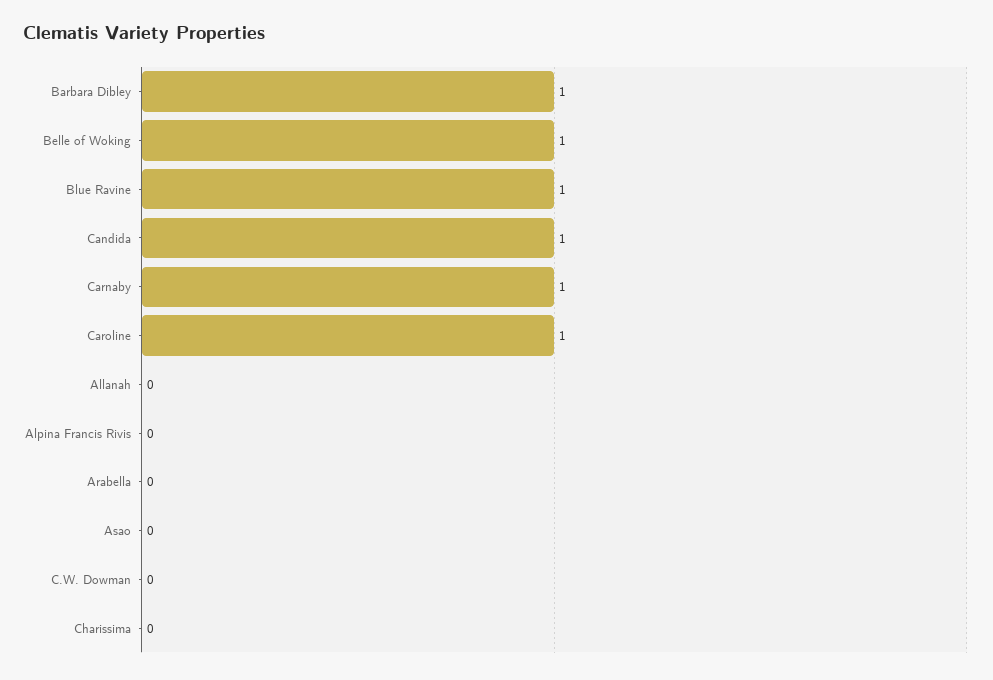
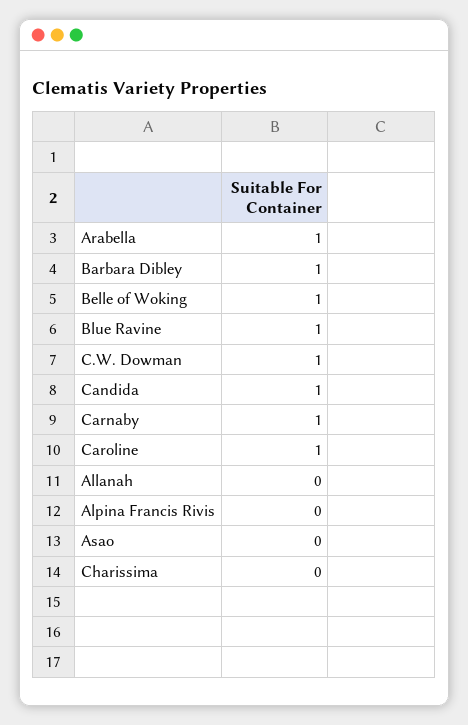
Arabella: 0 -> 1
C.W. Dowman: 0 -> 1

